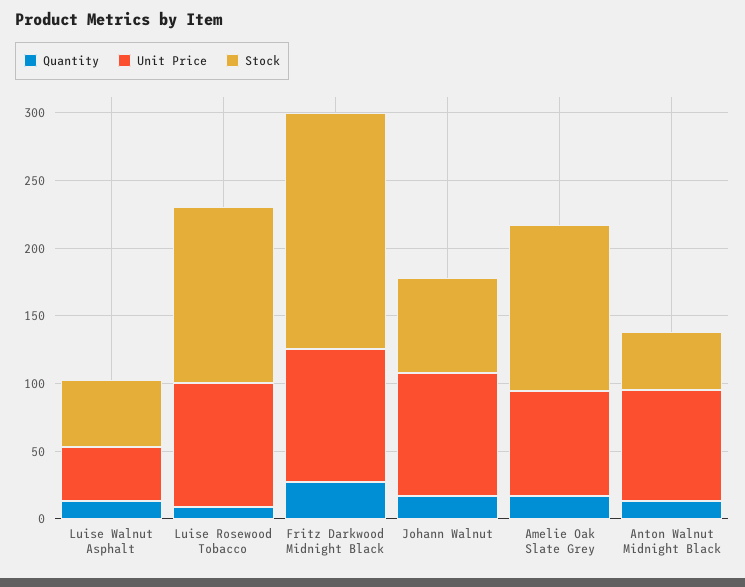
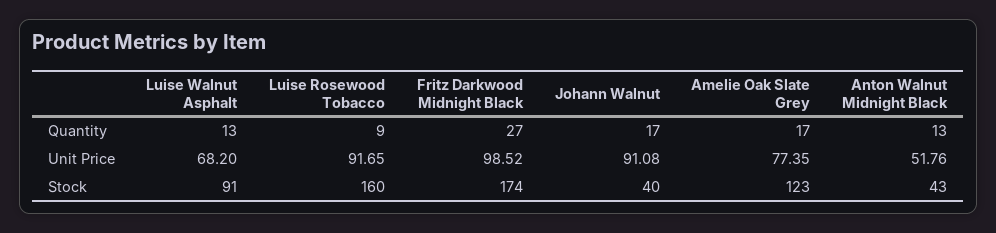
Unit Price, Luise Walnut Asphalt: 40 -> 68.2
Stock, Luise Walnut Asphalt: 50 -> 91
Stock, Luise Rosewood Tobacco: 130 -> 160
Stock, Johann Walnut: 70 -> 40
Unit Price, Anton Walnut Midnight Black: 80 -> 51.76

